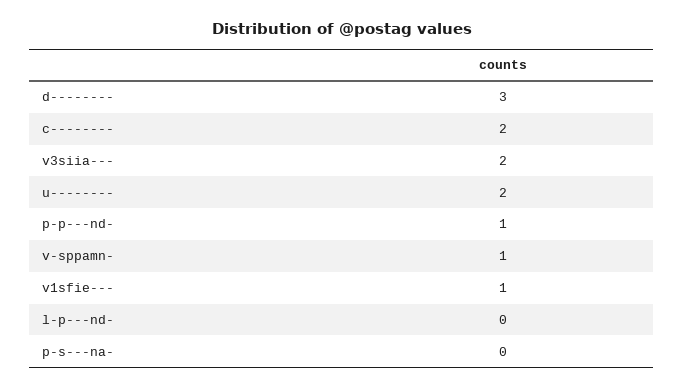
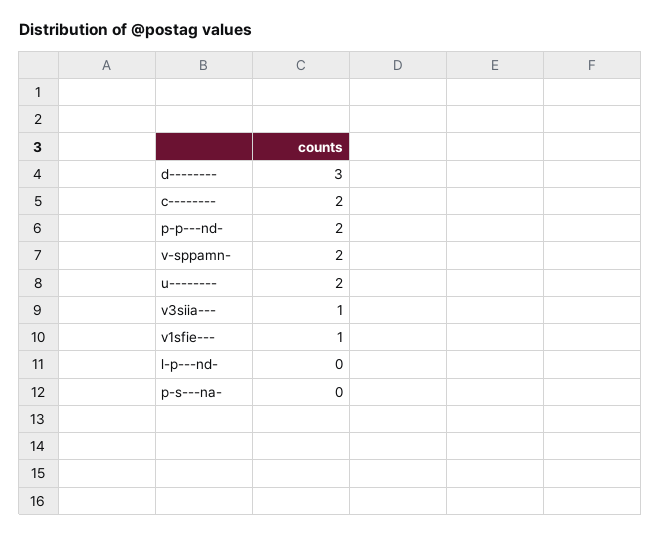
v3siia---: 2 -> 1
p-p---nd-: 1 -> 2
v-sppamn-: 1 -> 2

